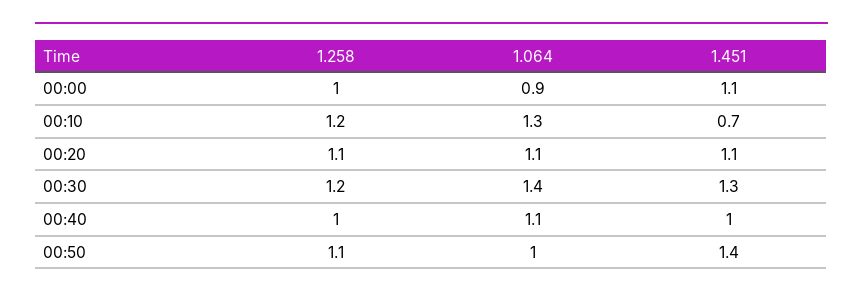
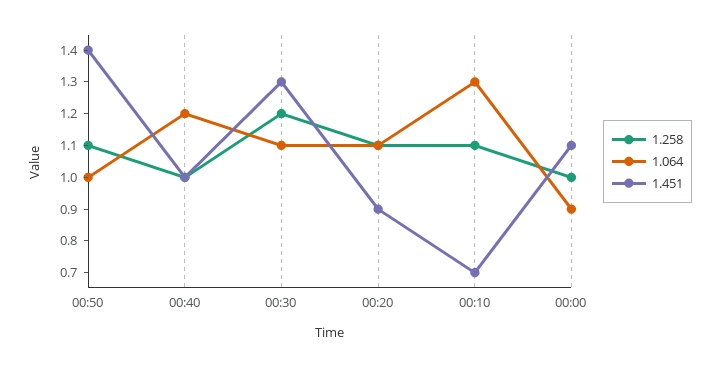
1.258, 00:10: 1.2 -> 1.1
1.451, 00:20: 1.1 -> 0.9
1.064, 00:30: 1.4 -> 1.1
1.064, 00:40: 1.1 -> 1.2

